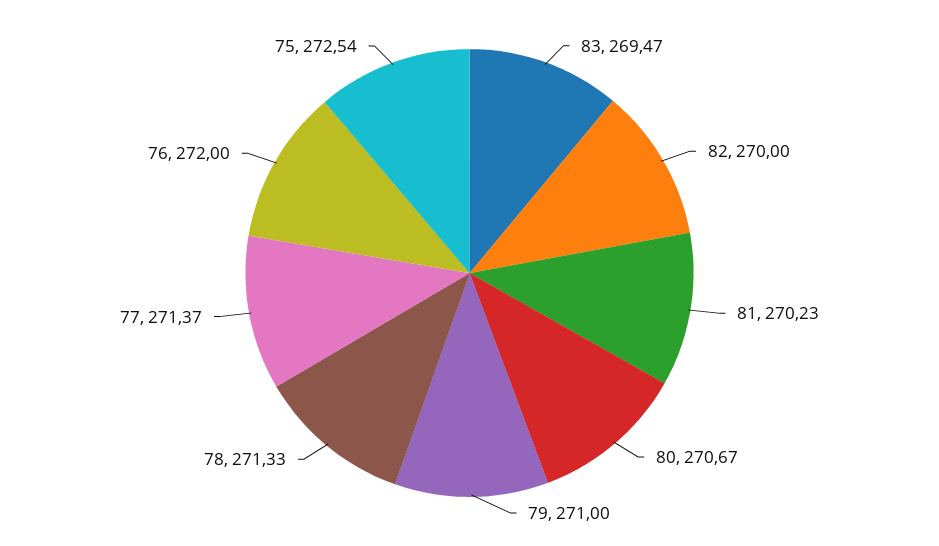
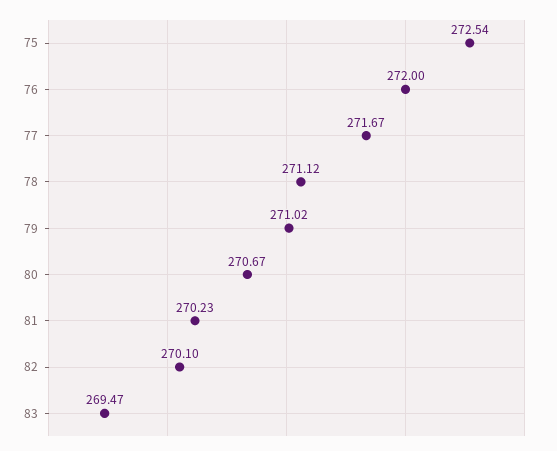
82: 270 -> 270.1
79: 271 -> 271.02
78: 271.33 -> 271.12
77: 271.37 -> 271.67

